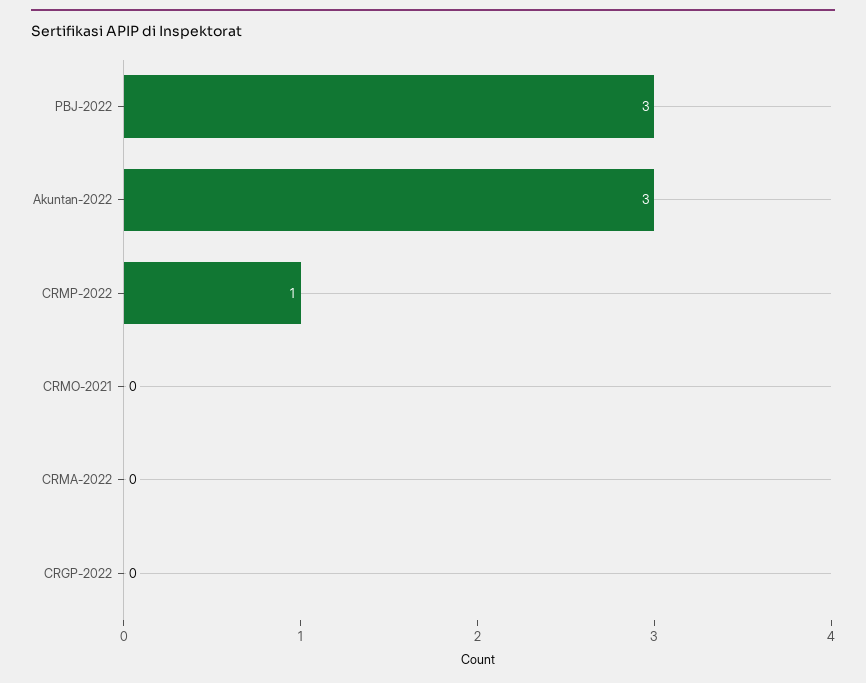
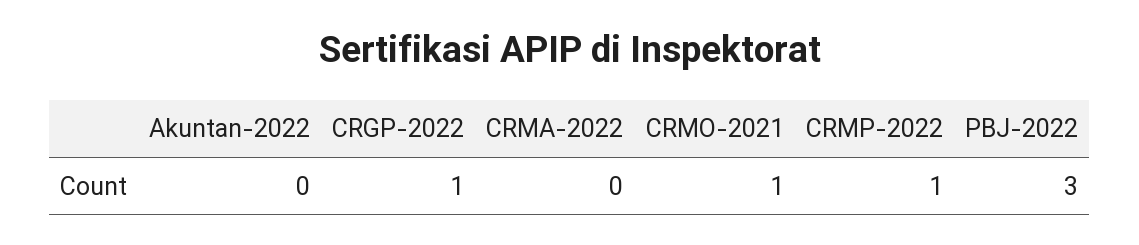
Akuntan-2022: 3 -> 0
CRMO-2021: 0 -> 1
CRGP-2022: 0 -> 1

